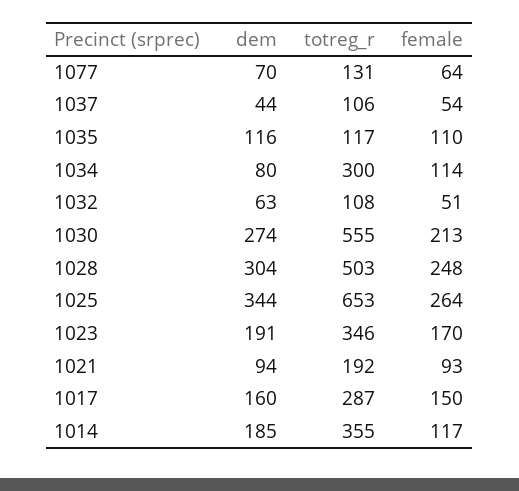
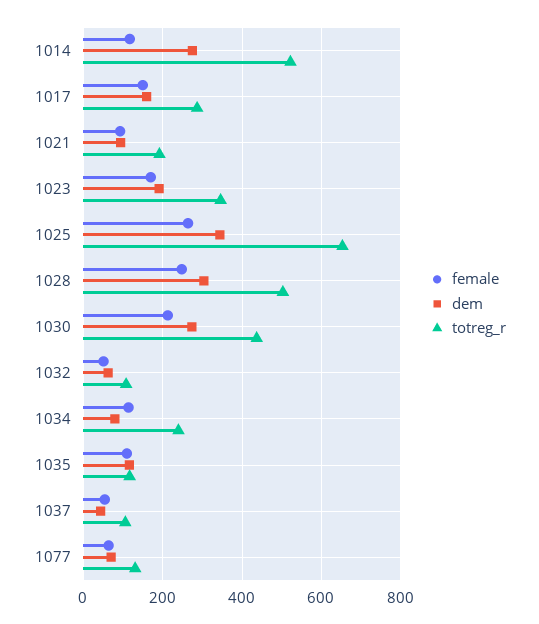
totreg_r, 1034: 300 -> 240
totreg_r, 1030: 555 -> 440
dem, 1014: 185 -> 280
totreg_r, 1014: 355 -> 520

